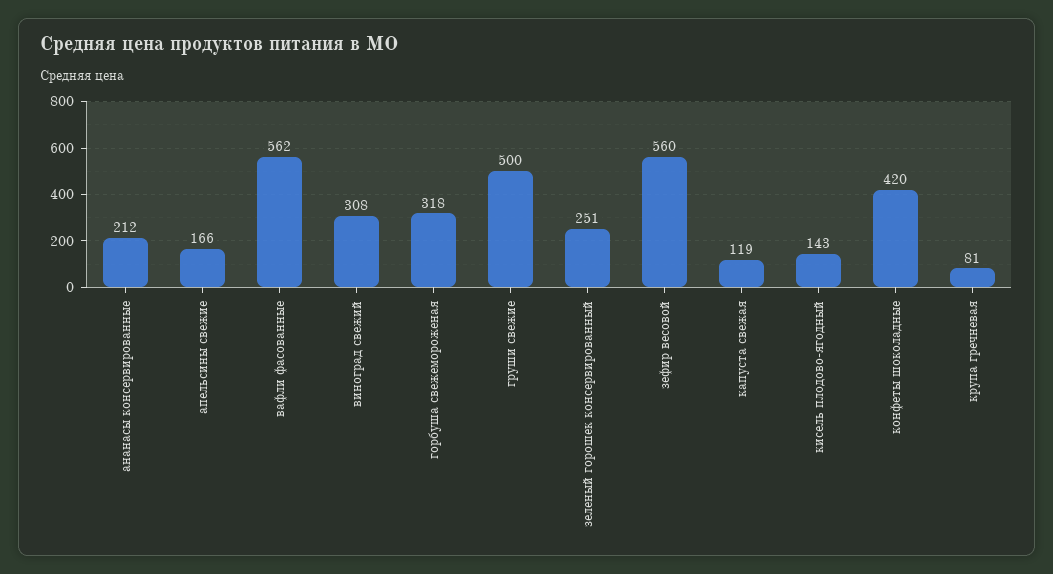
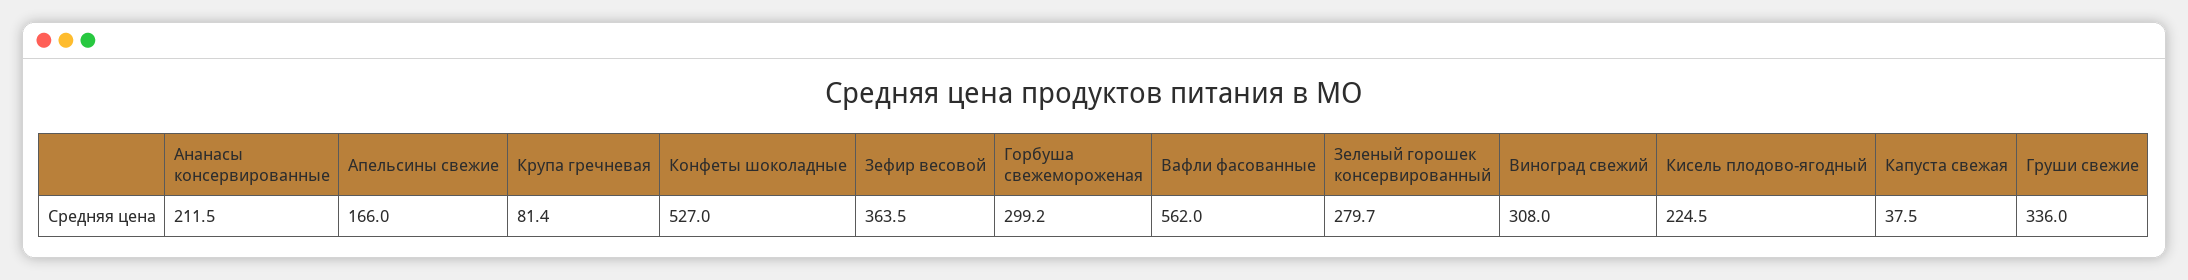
горбуша свежемороженая: 318 -> 299.2
груши свежие: 500 -> 336
зеленый горошек консервированный: 251 -> 279.7
зефир весовой: 560 -> 363.5
капуста свежая: 119 -> 37.5
кисель плодово-ягодный: 143 -> 224.5
конфеты шоколадные: 420 -> 527

